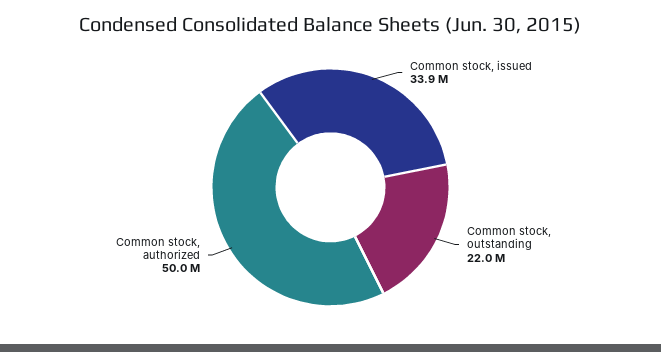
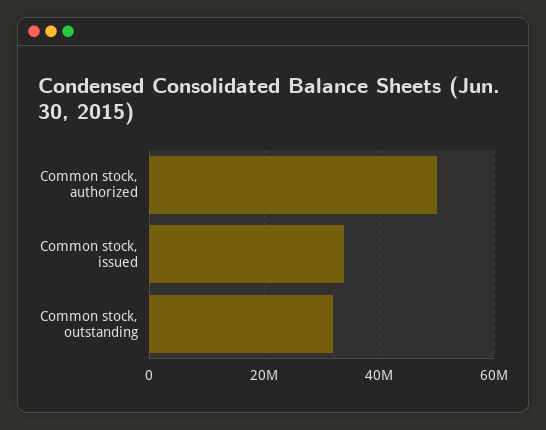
Common stock, outstanding: 22000000 -> 32000000

